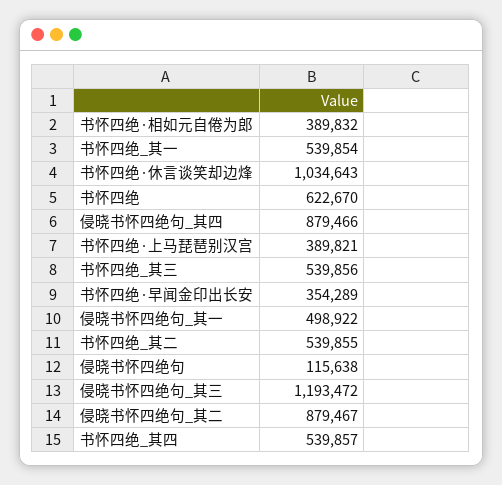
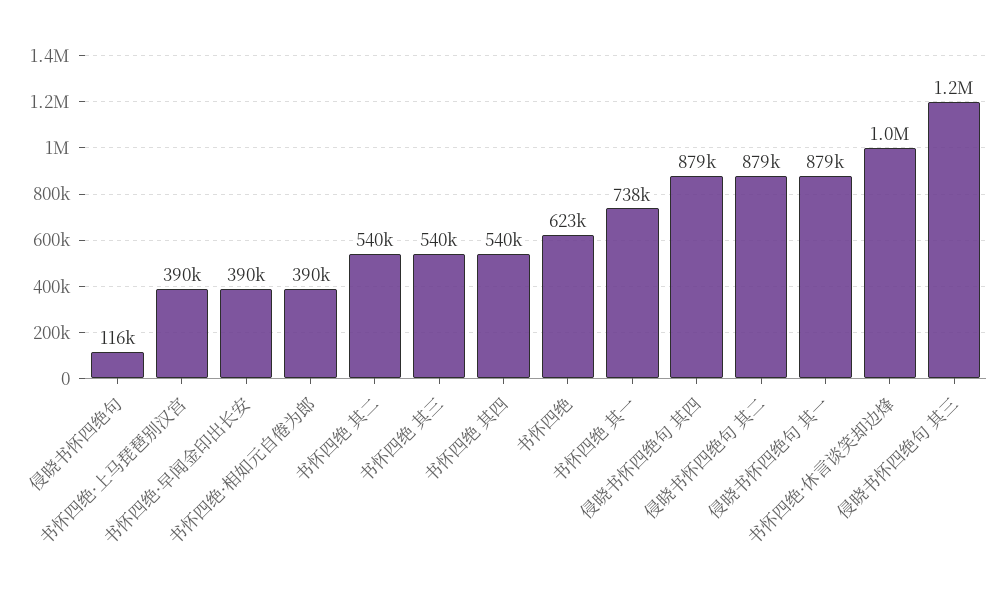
书怀四绝_其一: 539854 -> 738000
书怀四绝·早闻金印出长安: 354289 -> 390000
侵晓书怀四绝句_其一: 498922 -> 879000

